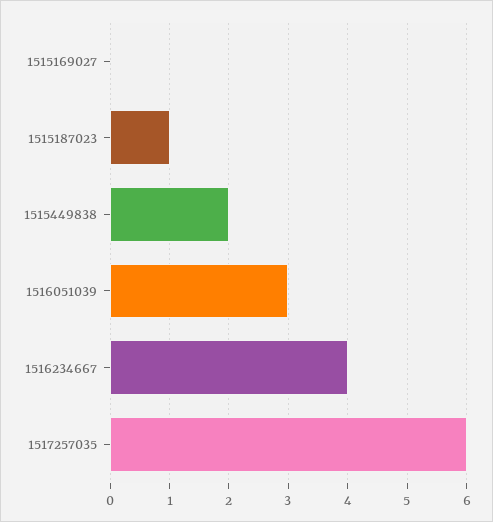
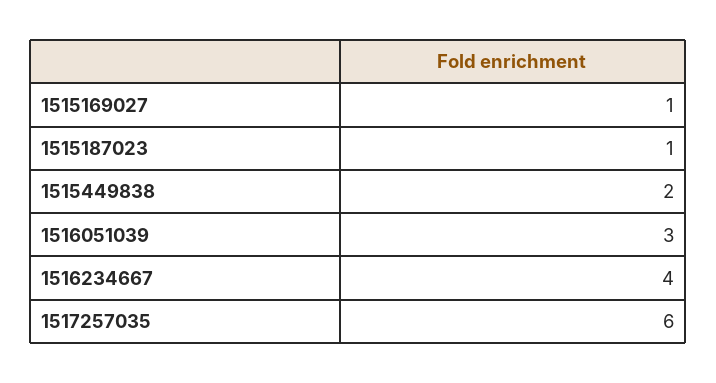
1515169027: 0 -> 1

